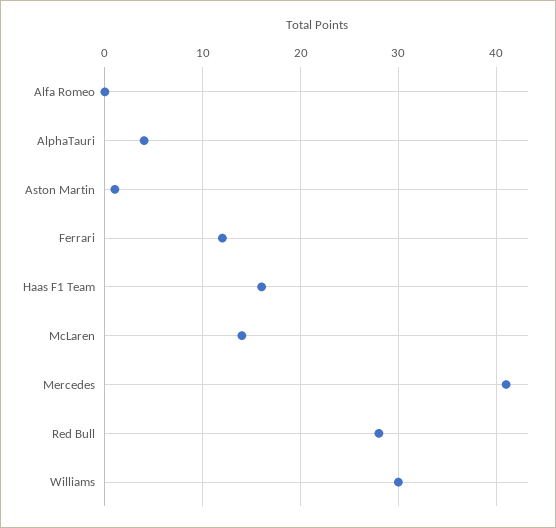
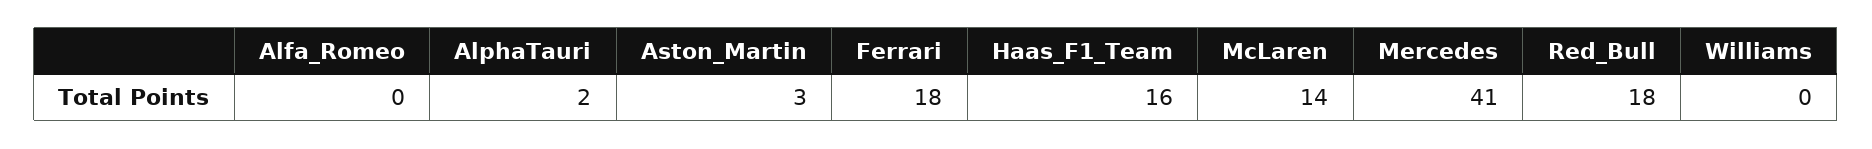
AlphaTauri: 4 -> 2
Aston Martin: 1 -> 3
Ferrari: 12 -> 18
Red Bull: 28 -> 18
Williams: 30 -> 0

